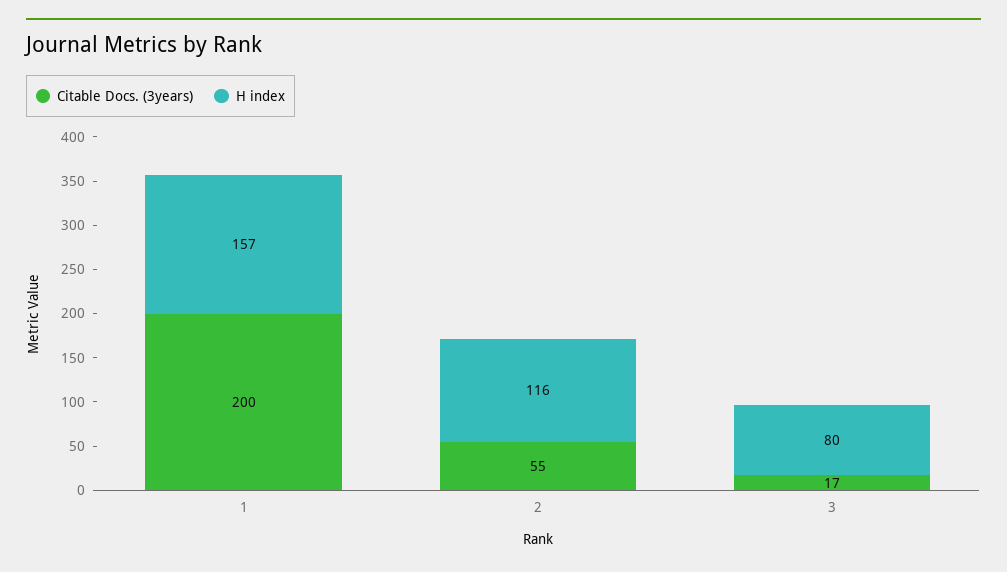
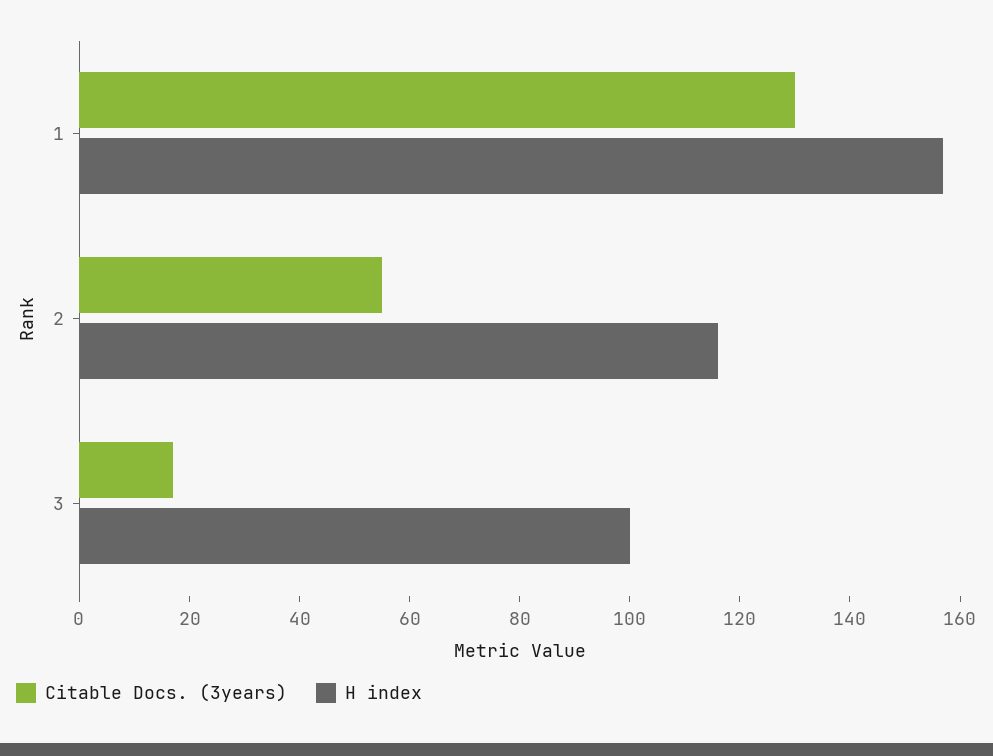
Citable Docs. (3years), 1: 200 -> 130
H index, 3: 80 -> 100

